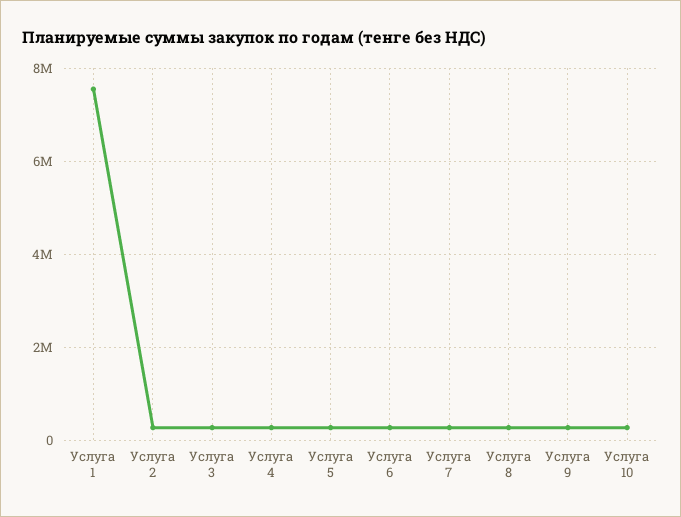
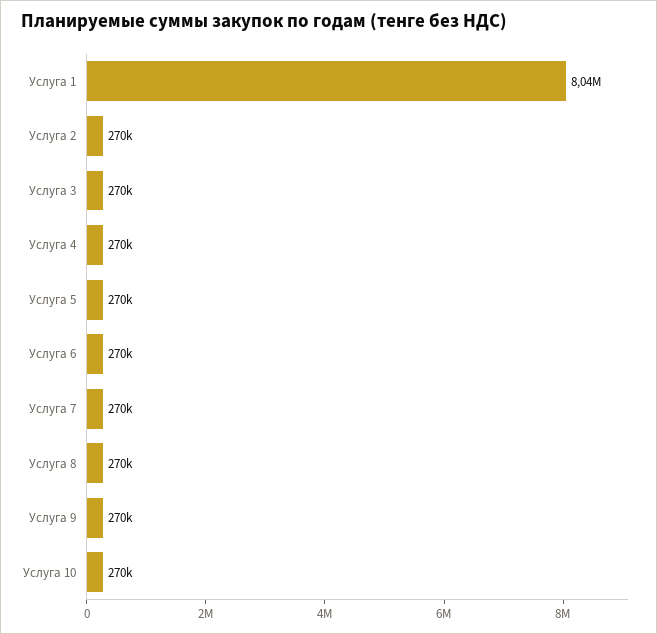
Услуга 1: 7600000 -> 8040000

